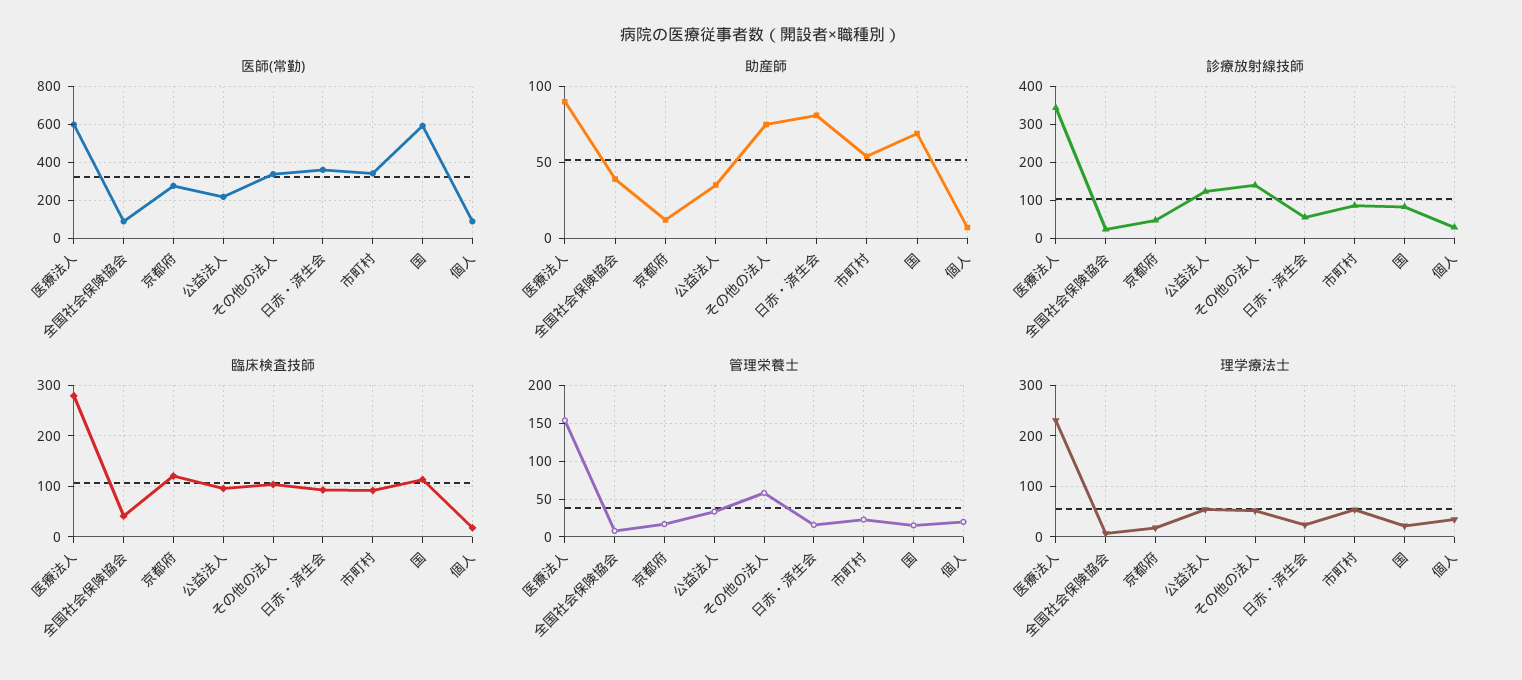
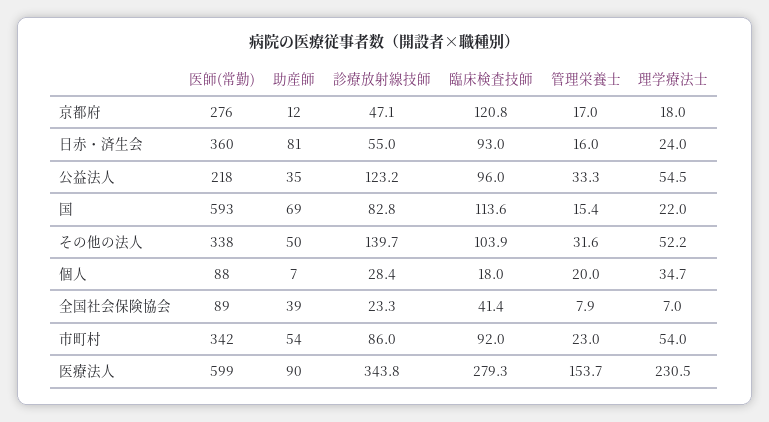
助産師, その他の法人: 75 -> 50
管理栄養士, その他の法人: 60 -> 31.6

